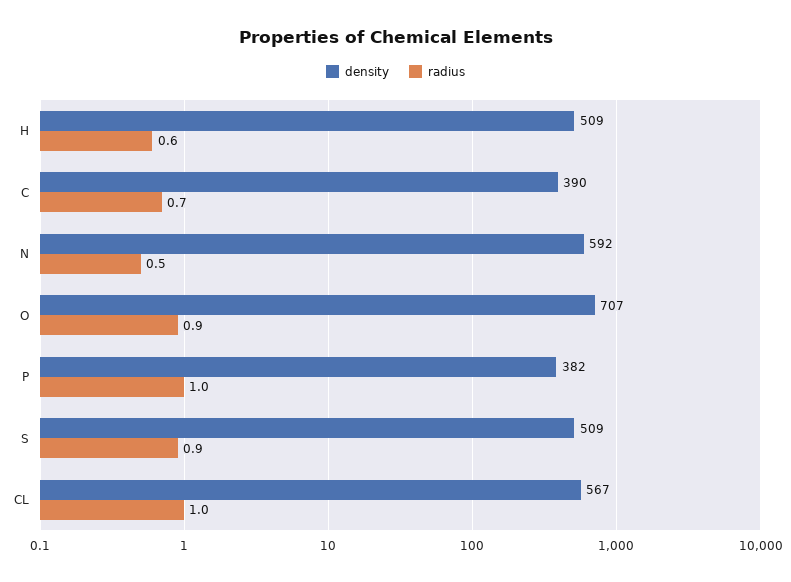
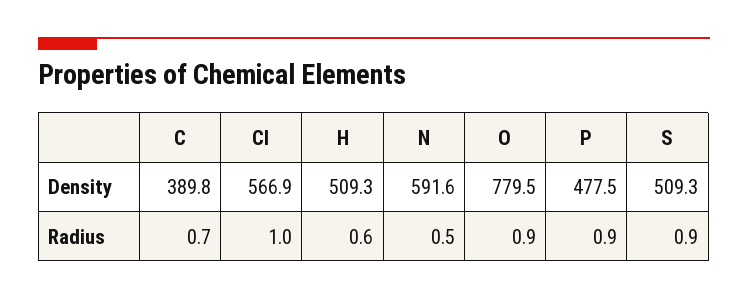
density, O: 707 -> 779.5
density, P: 382 -> 477.5
radius, P: 1 -> 0.9

